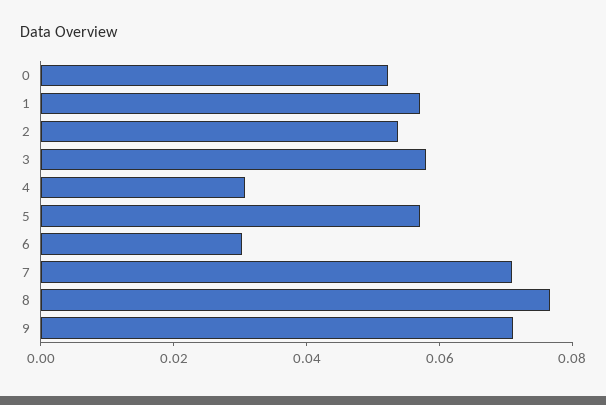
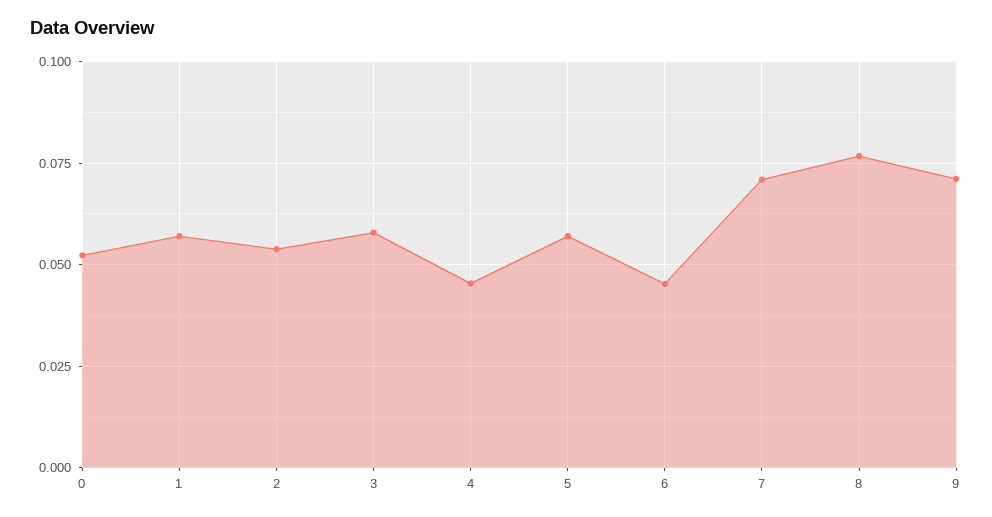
4: 0.03 -> 0.045
6: 0.03 -> 0.045

